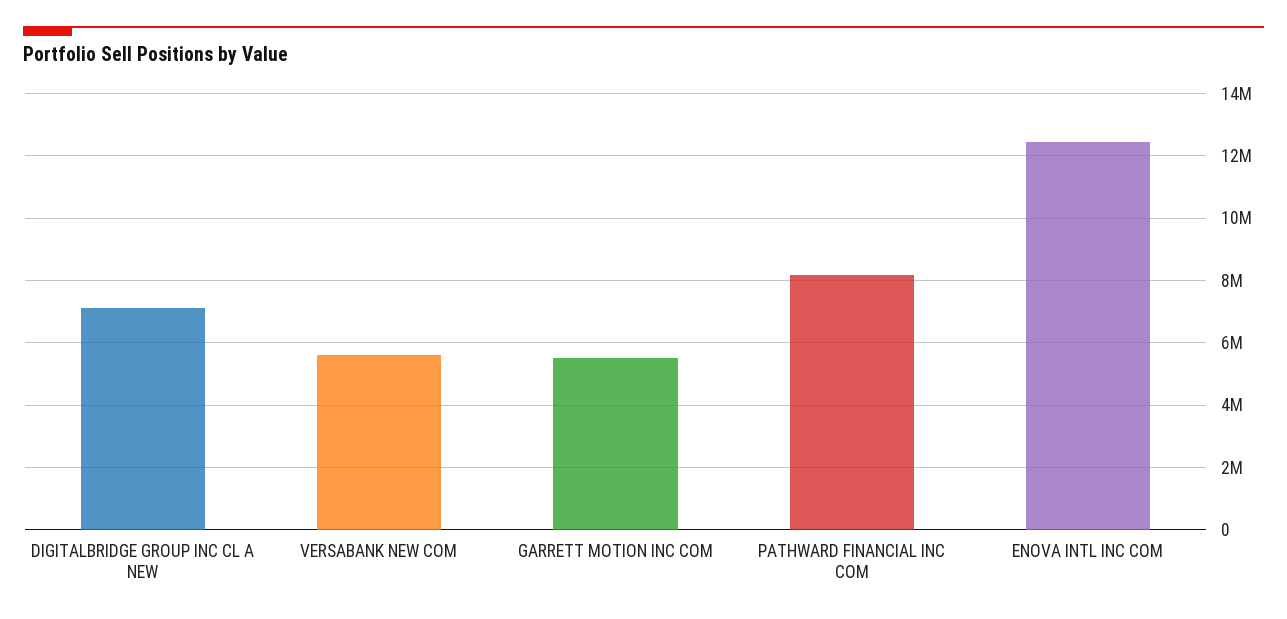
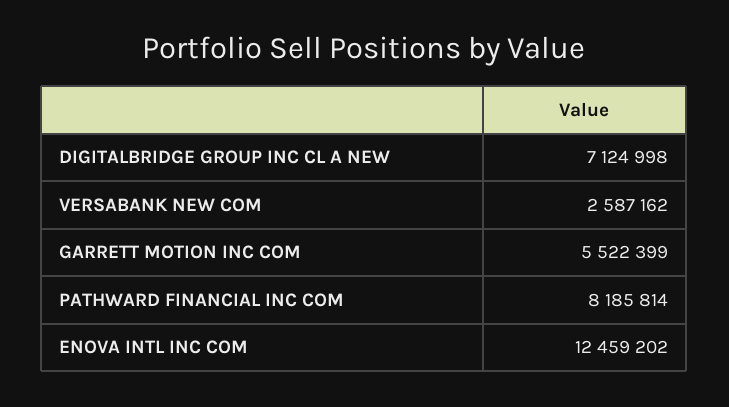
VERSABANK NEW COM: 5600000 -> 2587162

